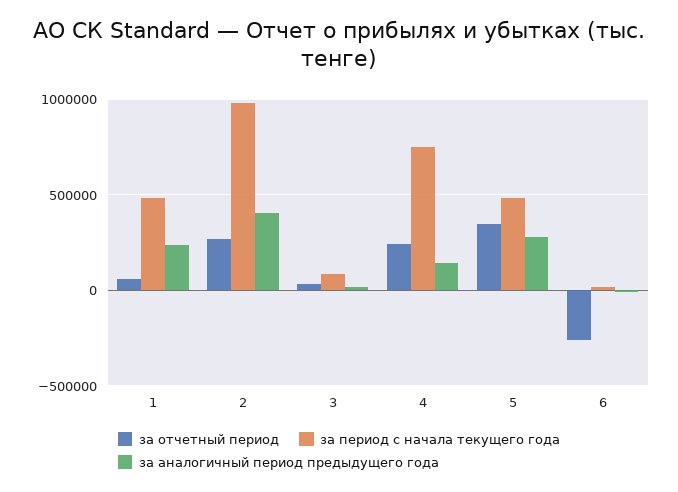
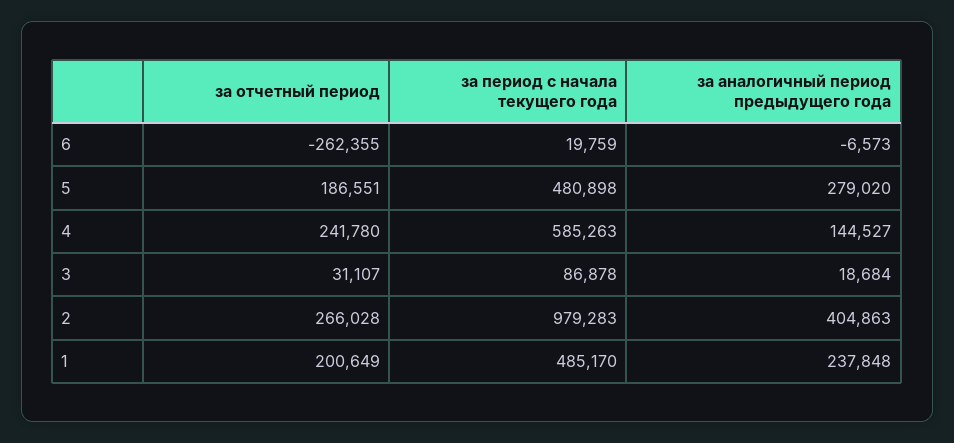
за отчетный период, 1: 50000 -> 200649
за период с начала текущего года, 4: 750000 -> 585263
за отчетный период, 5: 350000 -> 186551

